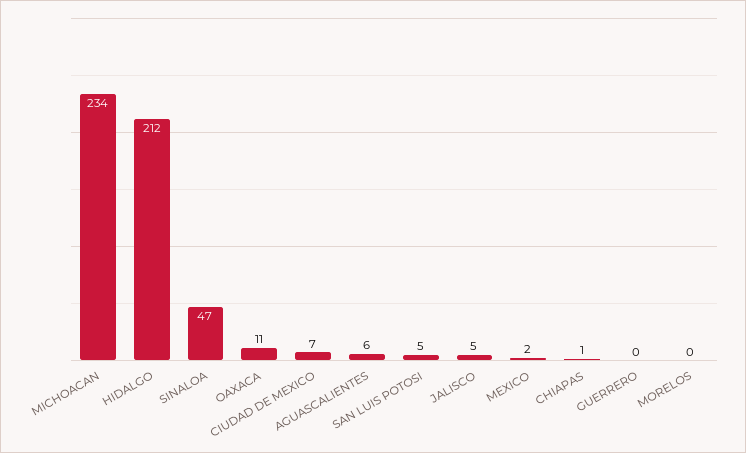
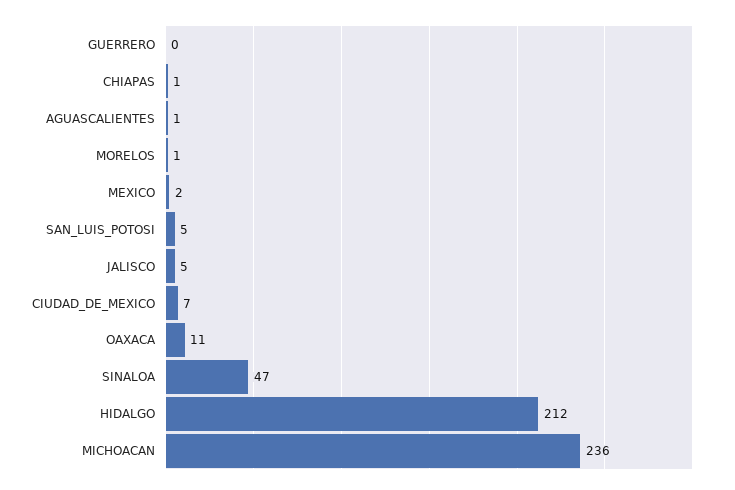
MICHOACAN: 234 -> 236
AGUASCALIENTES: 6 -> 1
MORELOS: 0 -> 1

